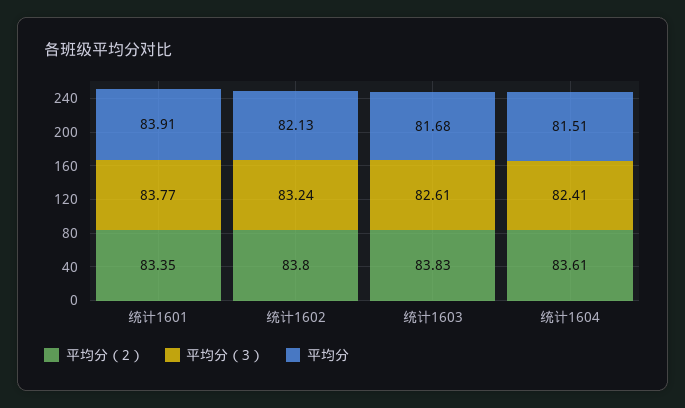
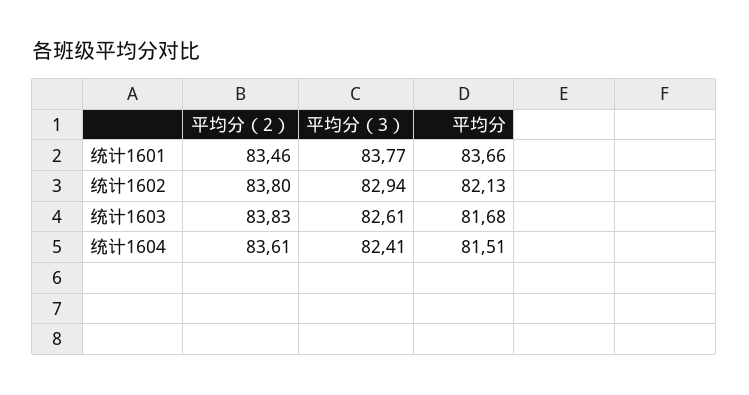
平均分（2）, 统计1601: 83.35 -> 83.46
平均分, 统计1601: 83.91 -> 83.66
平均分（3）, 统计1602: 83.24 -> 82.94

